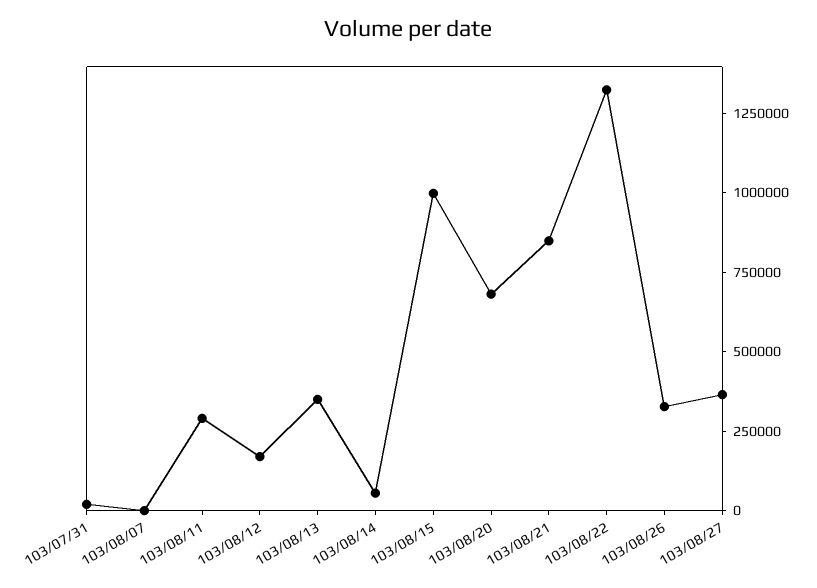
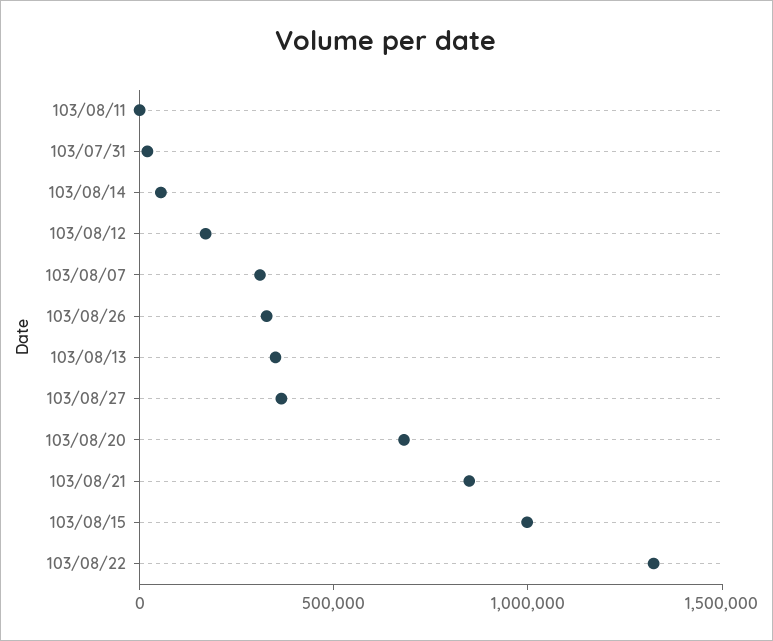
103/08/07: 0 -> 300000
103/08/11: 300000 -> 0

